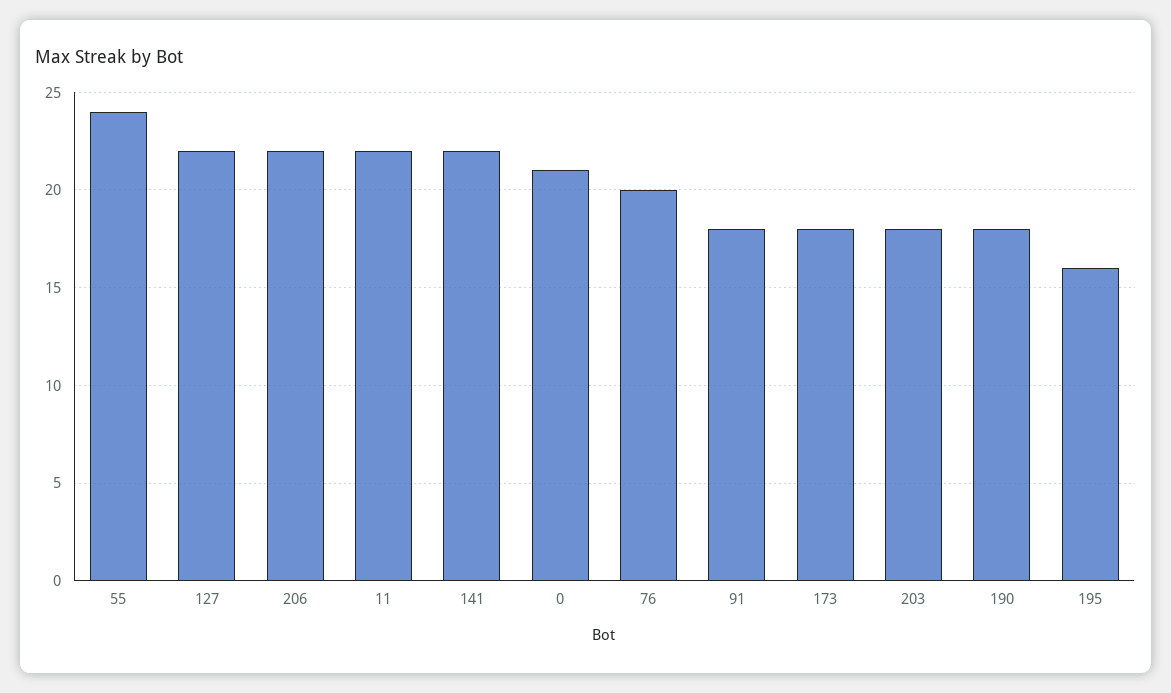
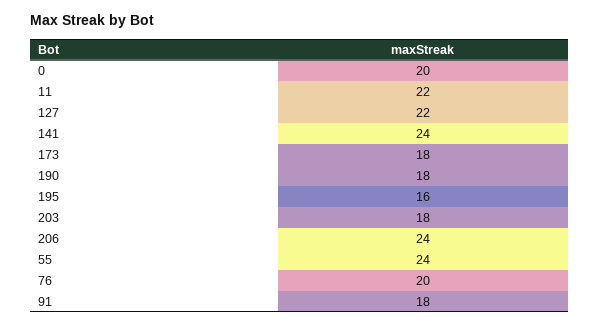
206: 22 -> 24
141: 22 -> 24
0: 21 -> 20

